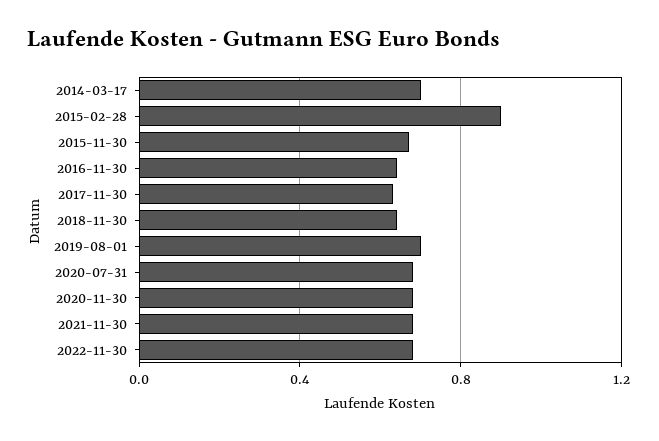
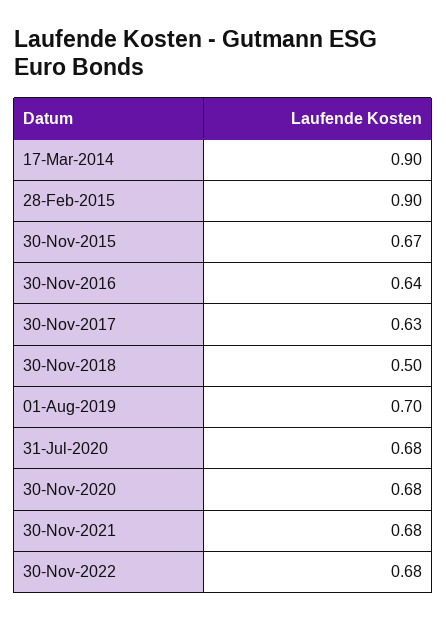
2014-03-17: 0.7 -> 0.9
2018-11-30: 0.65 -> 0.5

